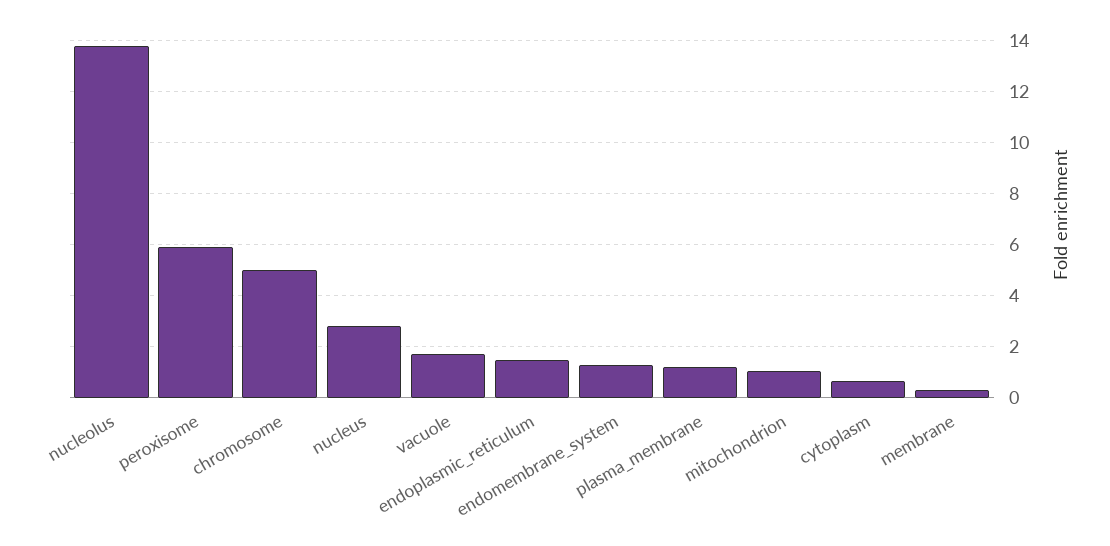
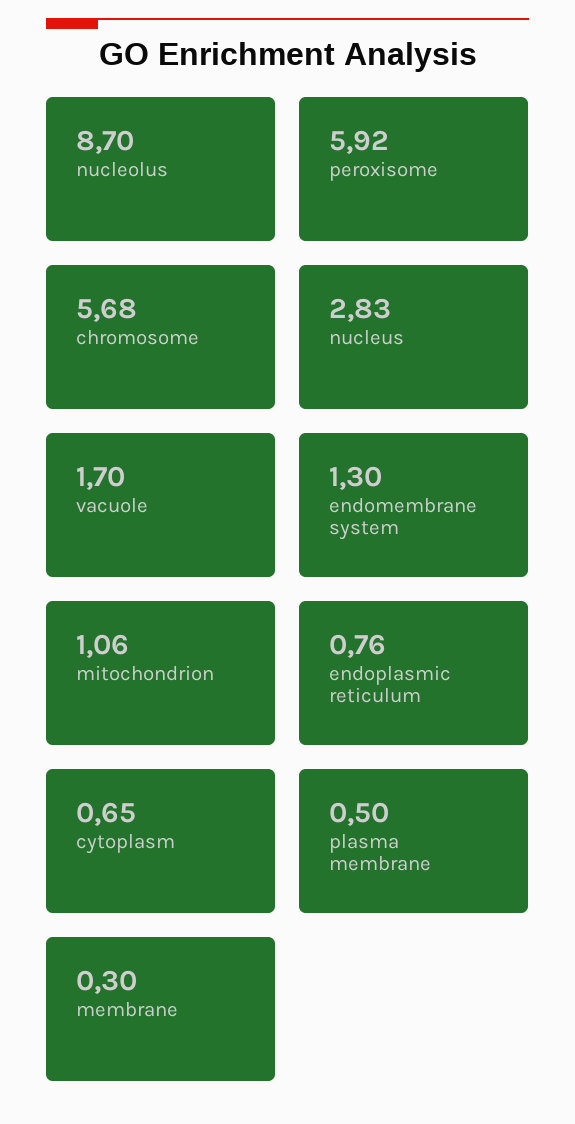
nucleolus: 13.75 -> 8.7
chromosome: 5 -> 5.68
endoplasmic_reticulum: 1.5 -> 0.76
plasma_membrane: 1.25 -> 0.5

